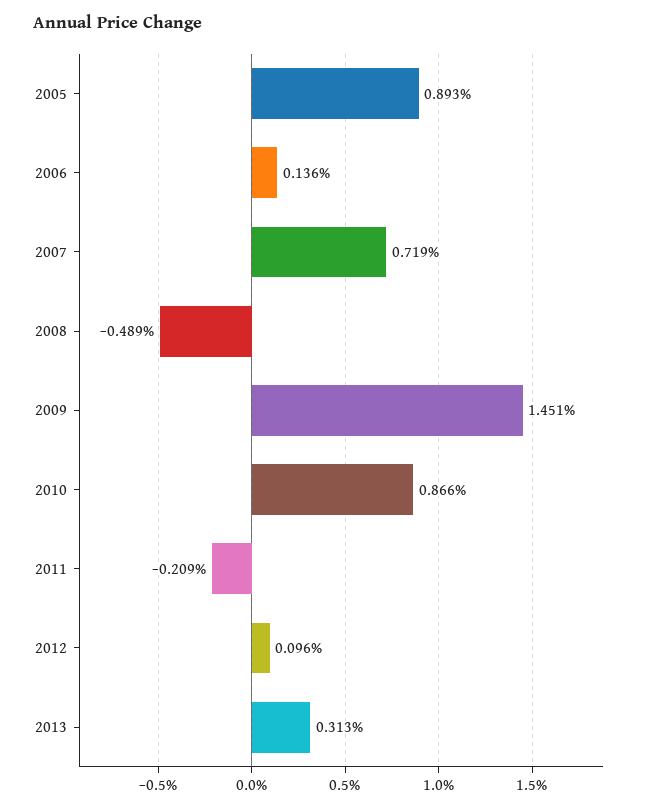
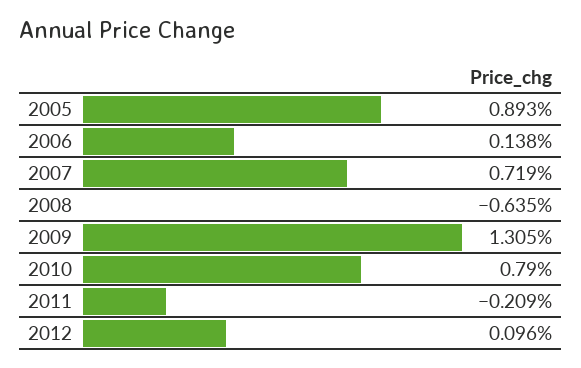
2006: 0.136 -> 0.138
2008: -0.489 -> -0.635
2009: 1.451 -> 1.305
2010: 0.866 -> 0.79
2013: 0.313 -> none

